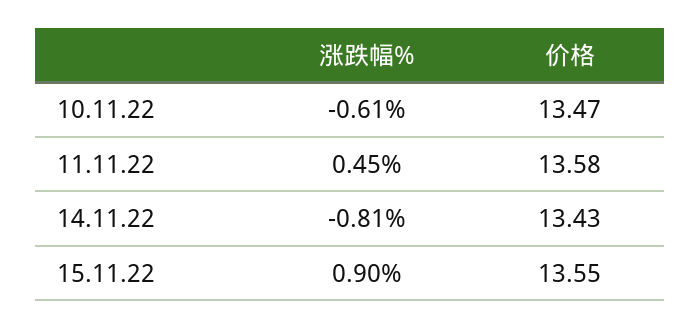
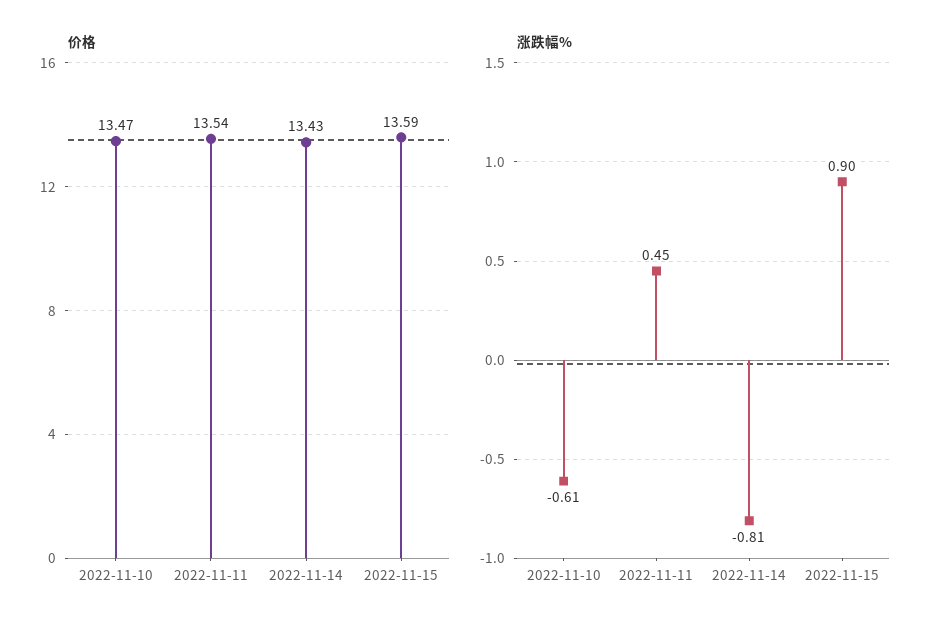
价格, 11.11.22: 13.58 -> 13.54
价格, 15.11.22: 13.55 -> 13.59

